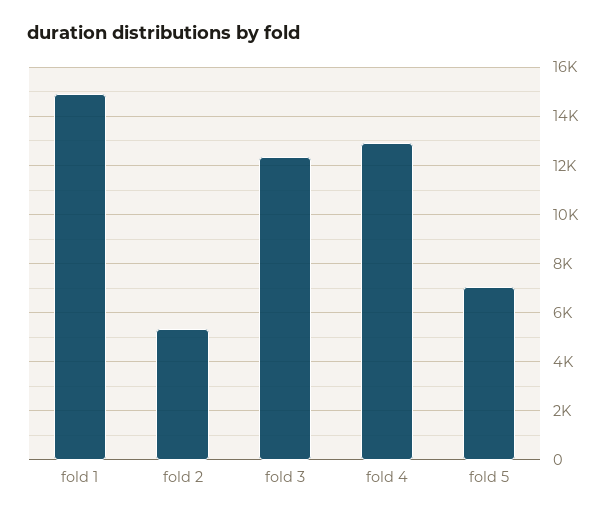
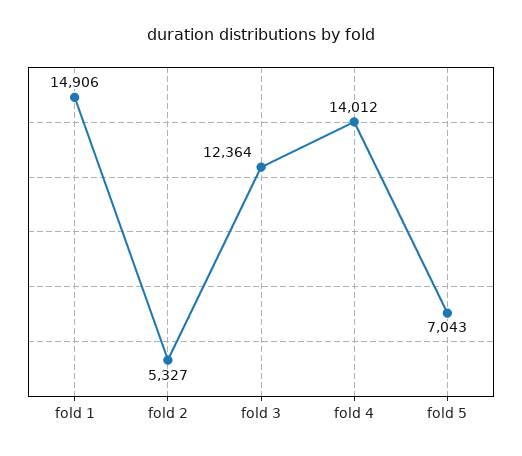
fold 4: 13000 -> 14012

